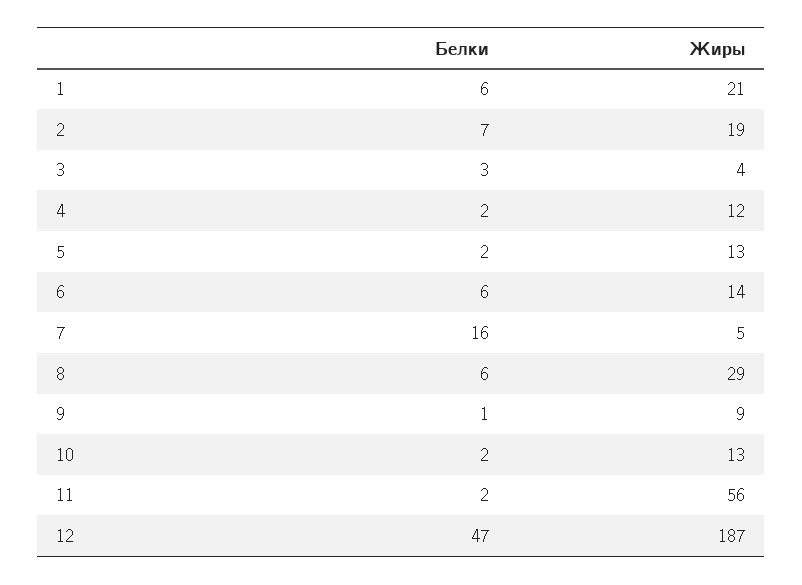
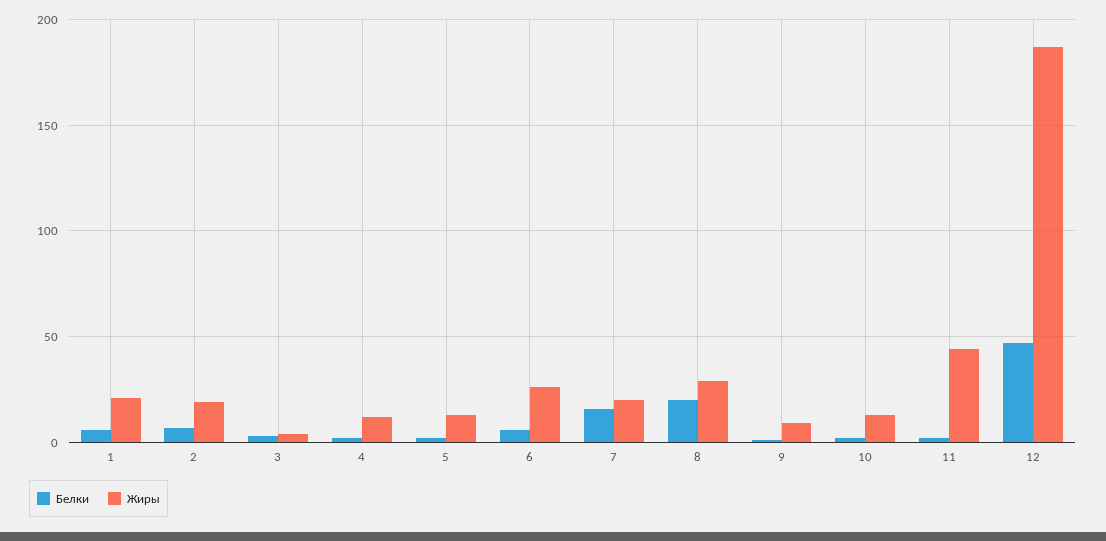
Жиры, 6: 14 -> 25
Жиры, 7: 5 -> 20
Белки, 8: 6 -> 20
Жиры, 11: 56 -> 45

